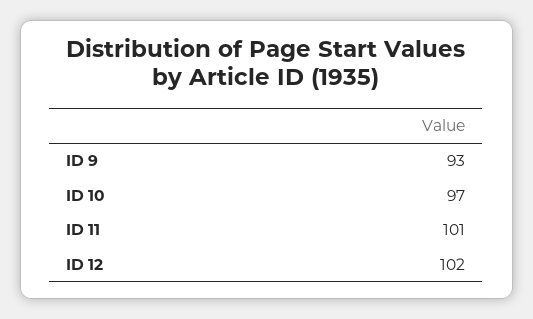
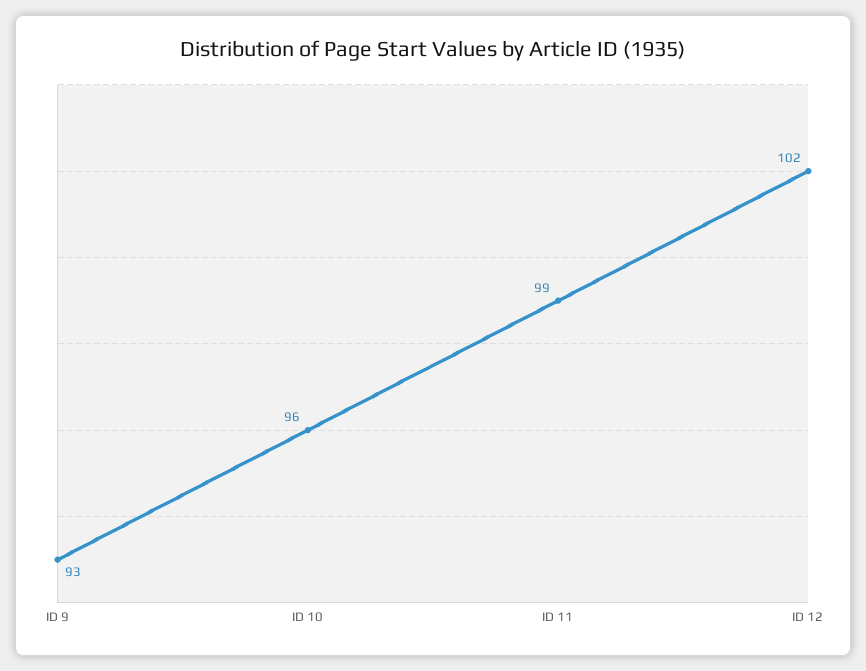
ID 10: 97 -> 96
ID 11: 101 -> 99

